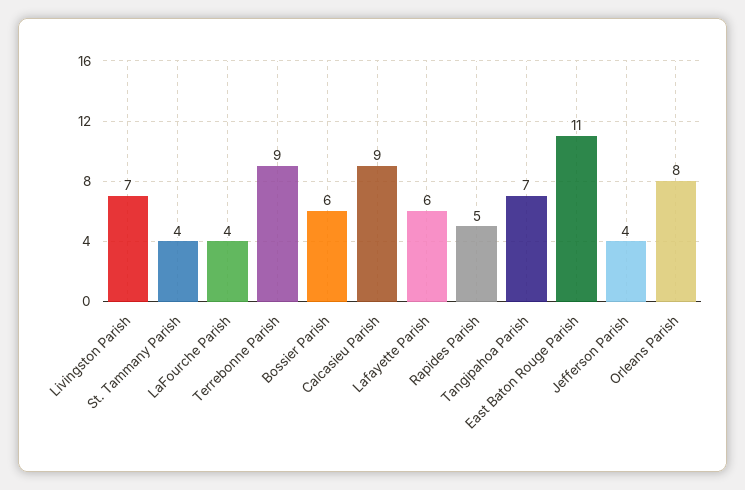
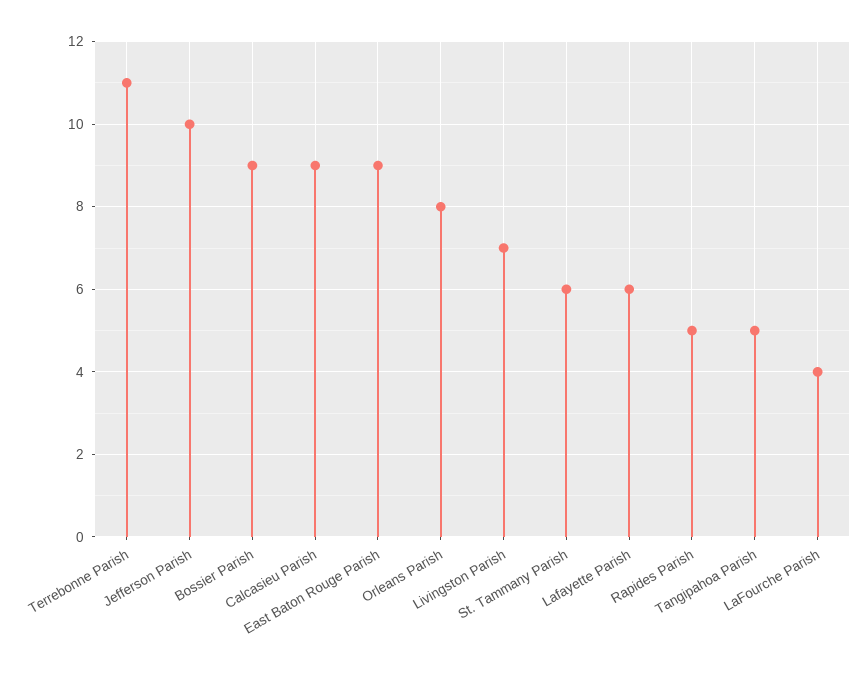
St. Tammany Parish: 4 -> 6
Terrebonne Parish: 9 -> 11
Bossier Parish: 6 -> 9
Tangipahoa Parish: 7 -> 5
East Baton Rouge Parish: 11 -> 9
Jefferson Parish: 4 -> 10

